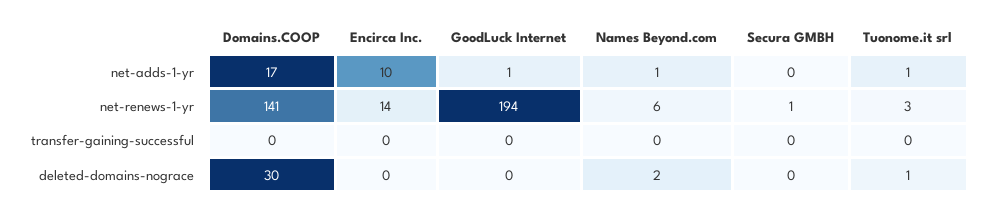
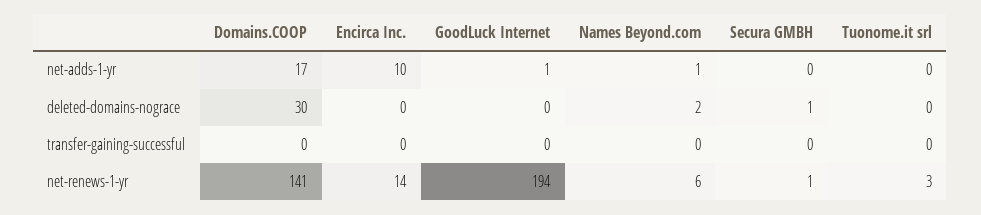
Tuonome.it srl, net-adds-1-yr: 1 -> 0
Secura GMBH, deleted-domains-nograce: 0 -> 1
Tuonome.it srl, deleted-domains-nograce: 1 -> 0

